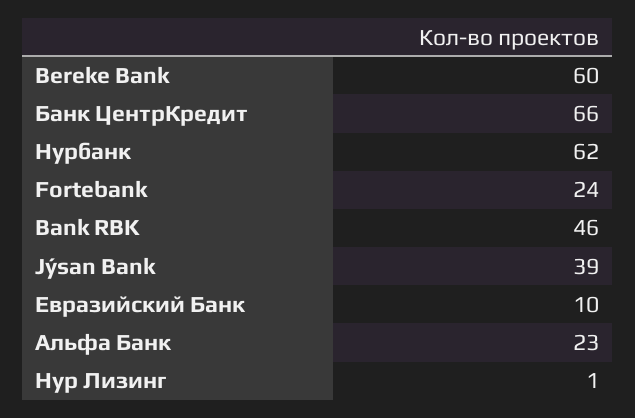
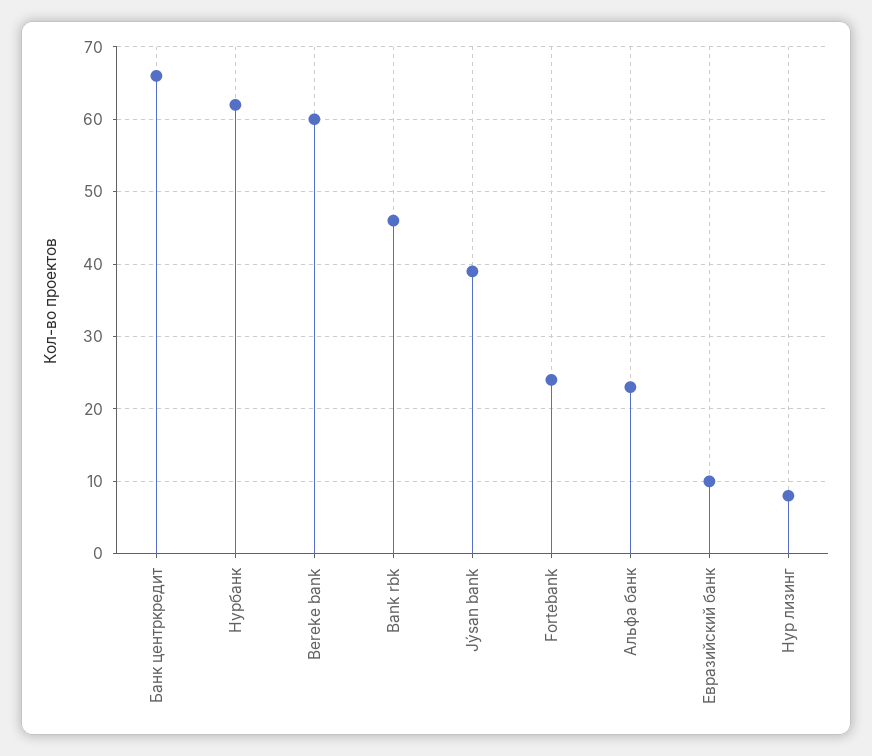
Нур Лизинг: 1 -> 8

